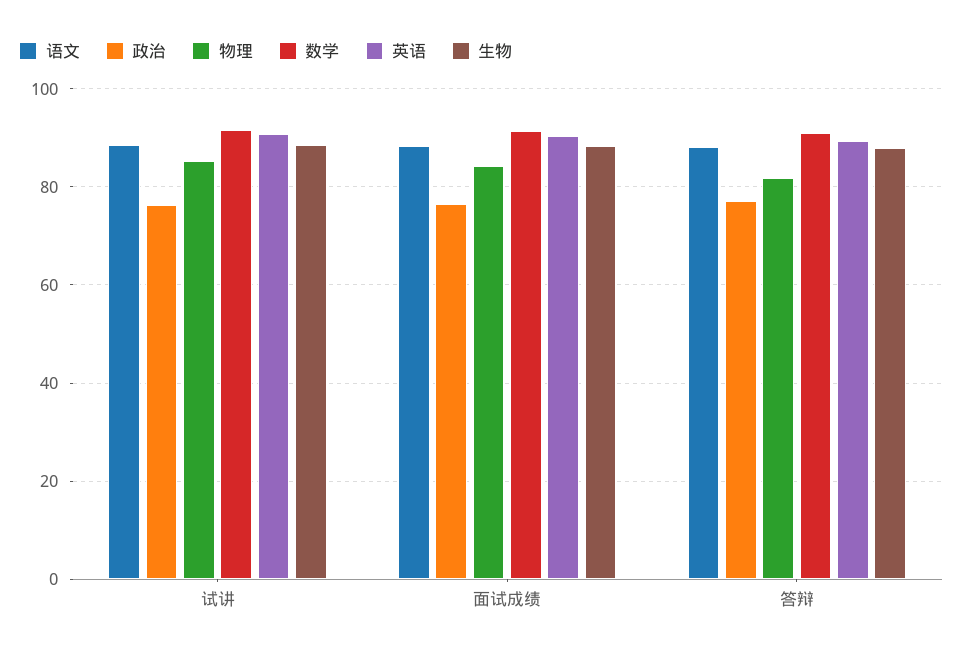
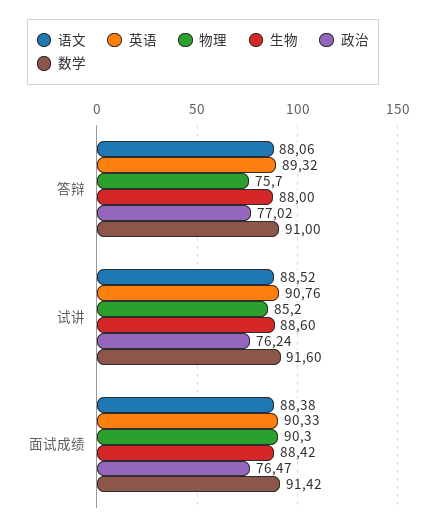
物理, 面试成绩: 84 -> 90.3
物理, 答辩: 82 -> 75.7

